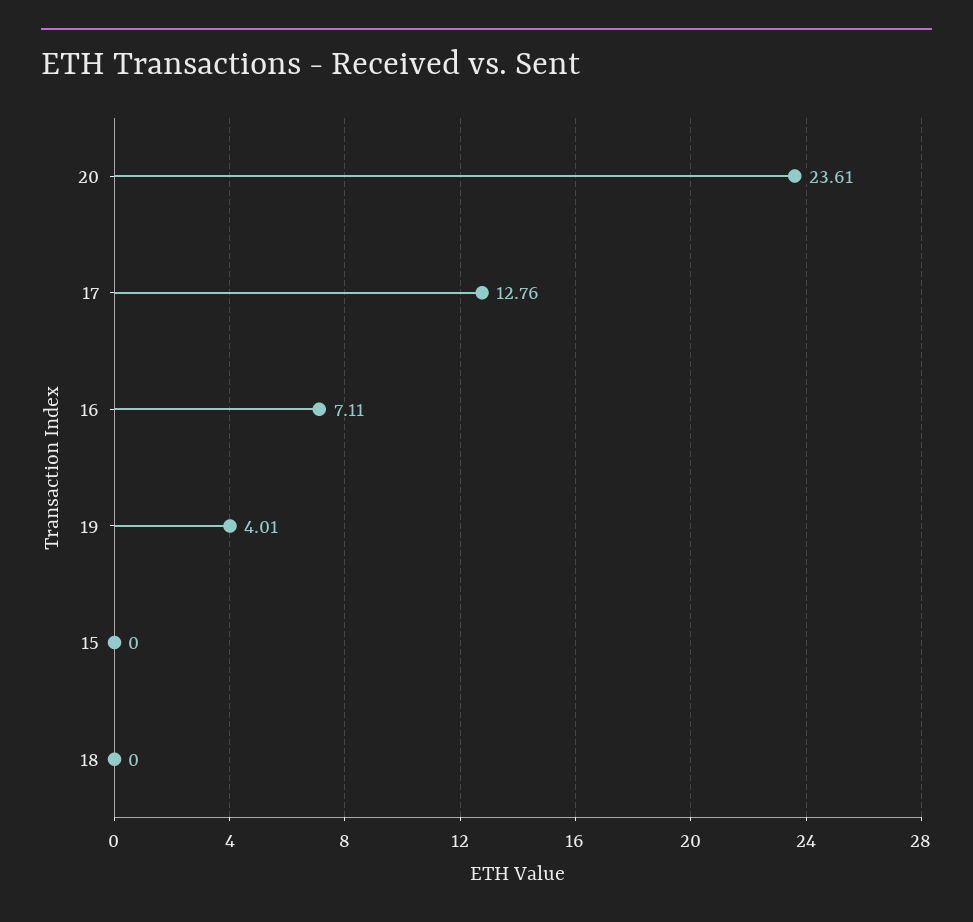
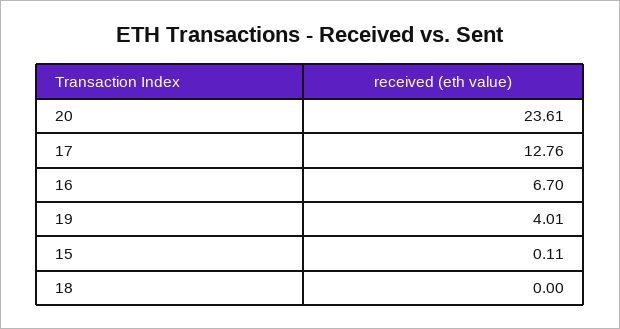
16: 7.11 -> 6.7
15: 0 -> 0.11

